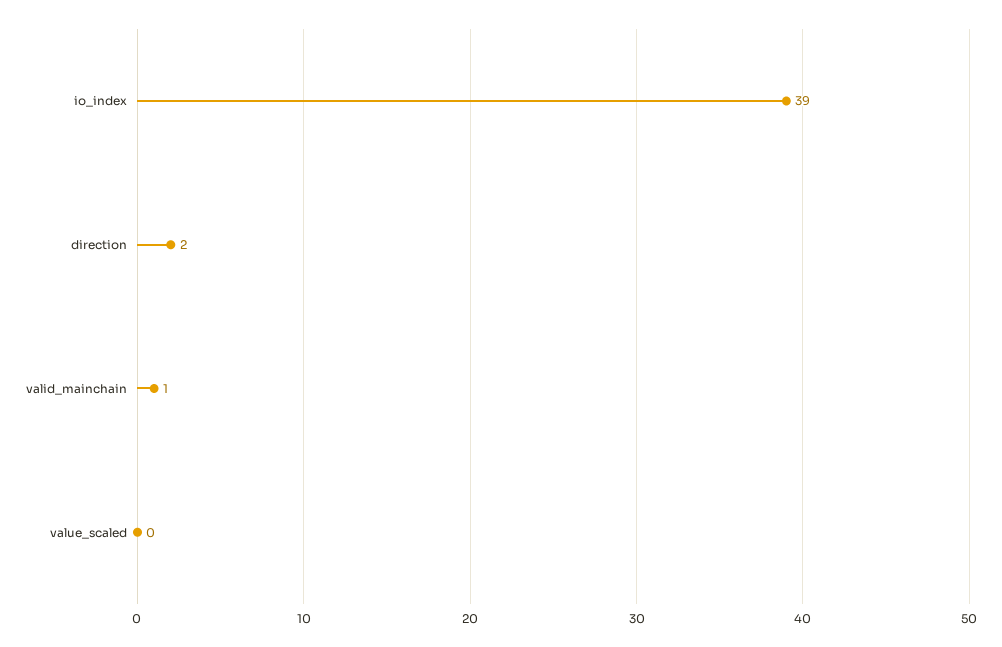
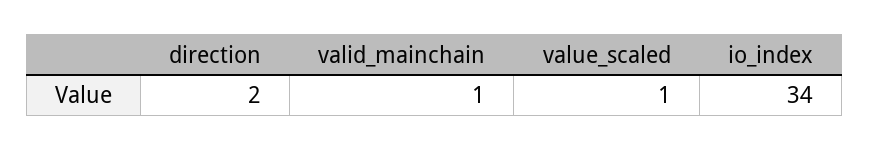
io_index: 39 -> 34
value_scaled: 0 -> 1

